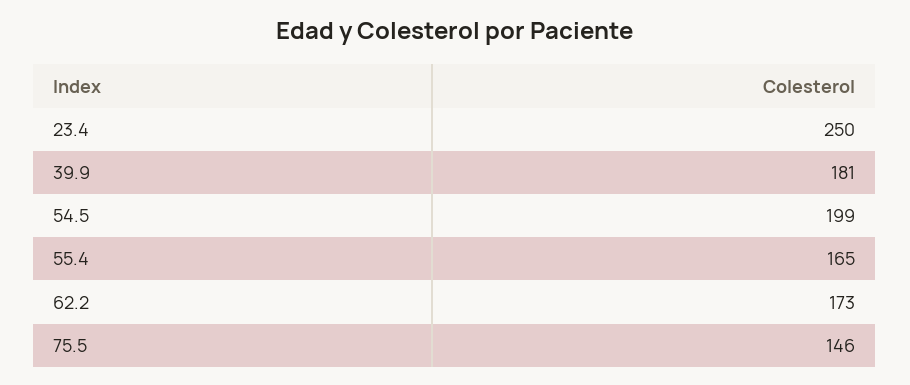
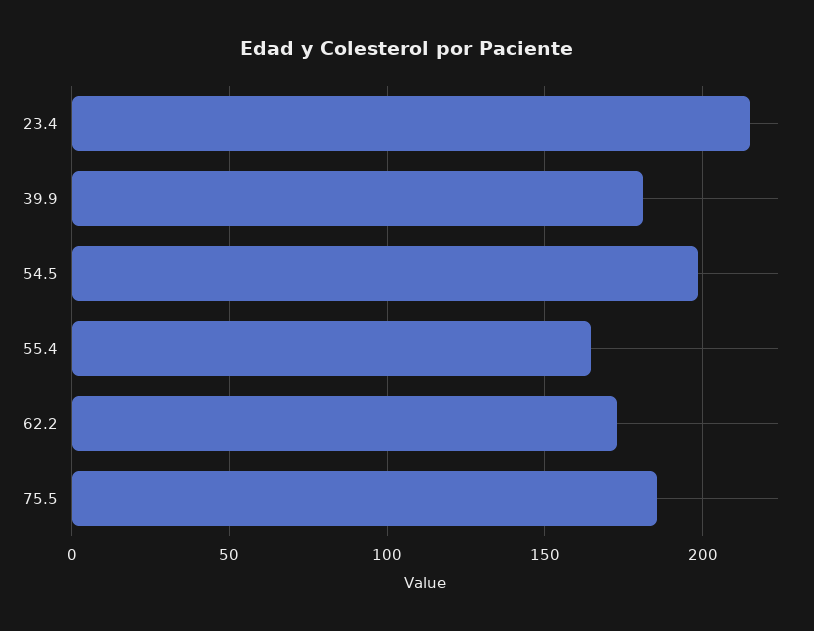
23.4: 250 -> 215
75.5: 146 -> 185

